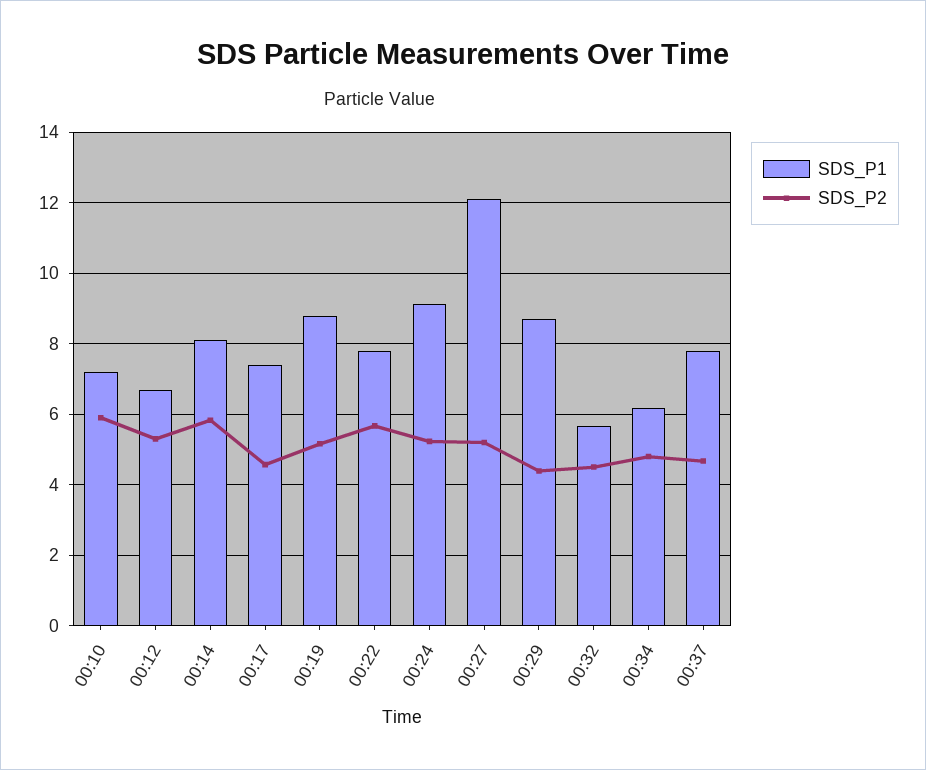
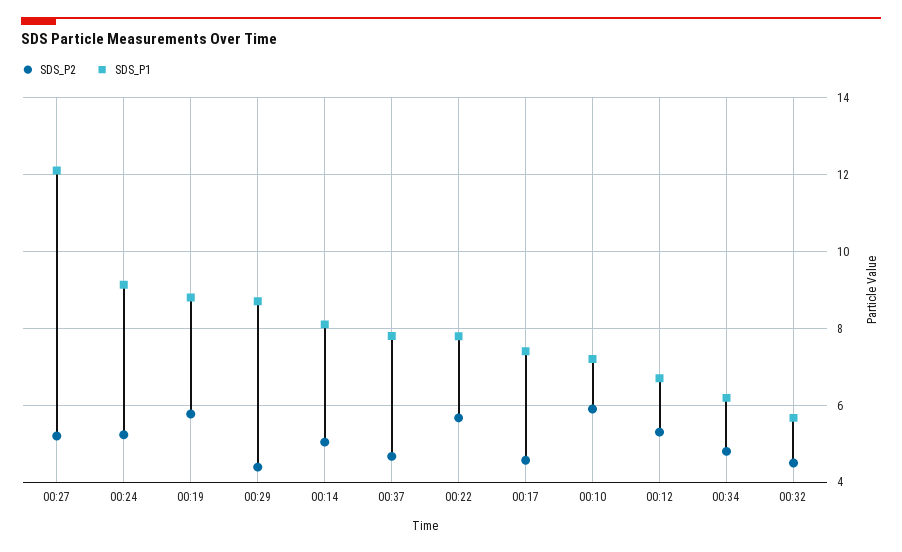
SDS_P2, 00:14: 5.8 -> 5
SDS_P2, 00:19: 5.2 -> 5.8

